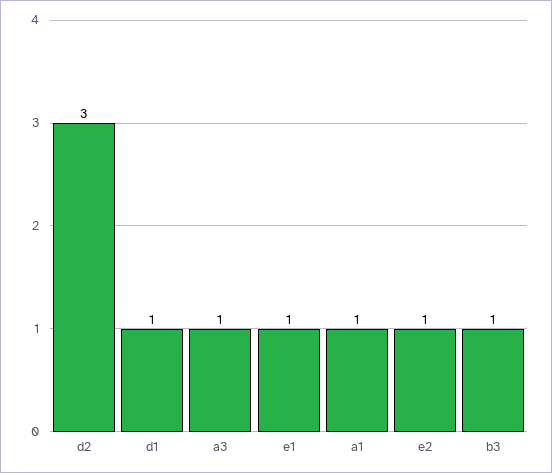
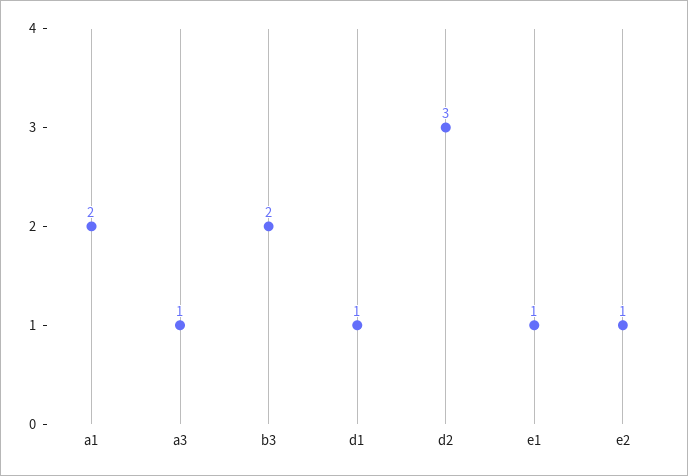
a1: 1 -> 2
b3: 1 -> 2

